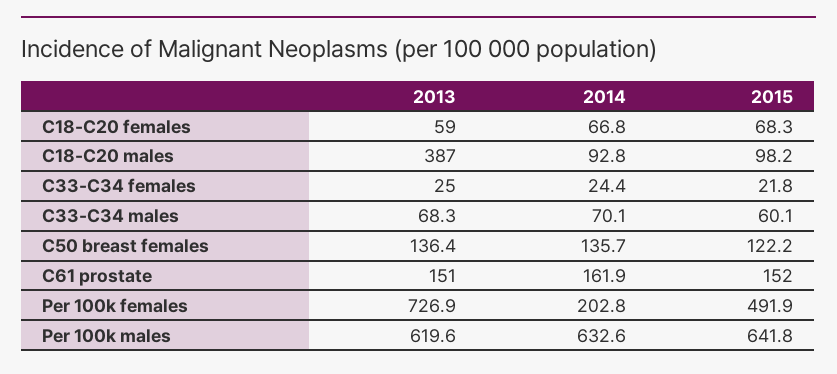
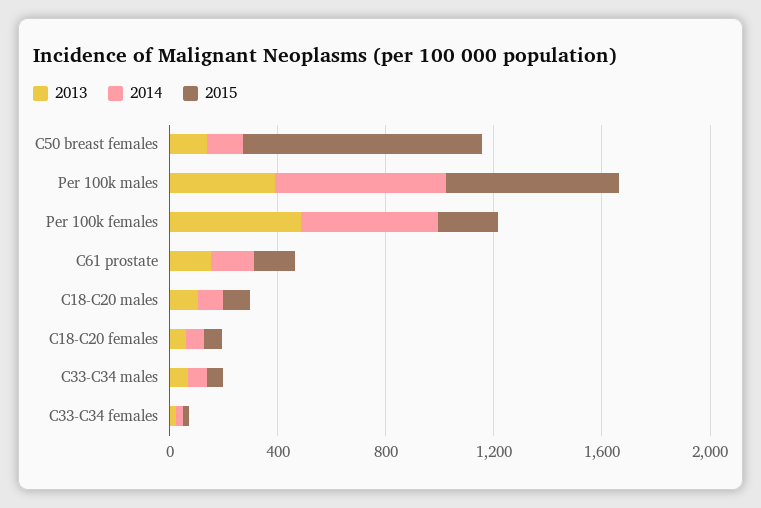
2013, C18-C20 males: 387 -> 100
2015, C50 breast females: 122.2 -> 900
2013, Per 100k females: 726.9 -> 500
2014, Per 100k females: 202.8 -> 500
2015, Per 100k females: 491.9 -> 200
2013, Per 100k males: 619.6 -> 400

